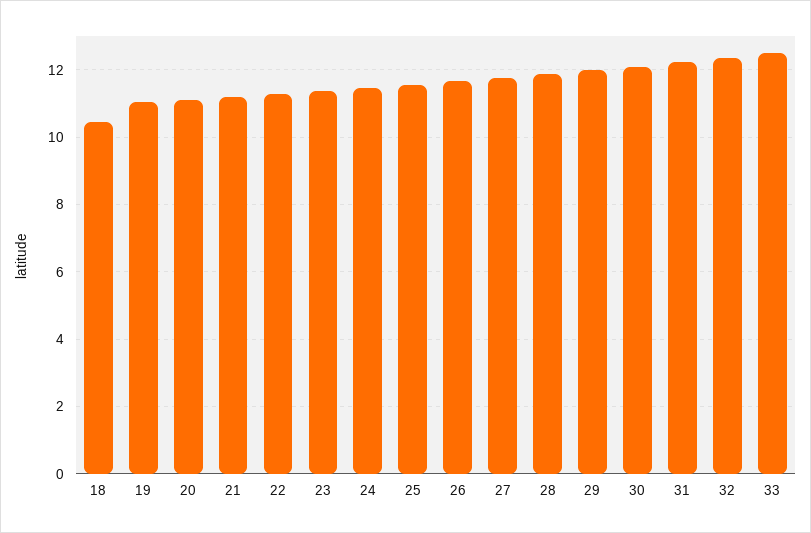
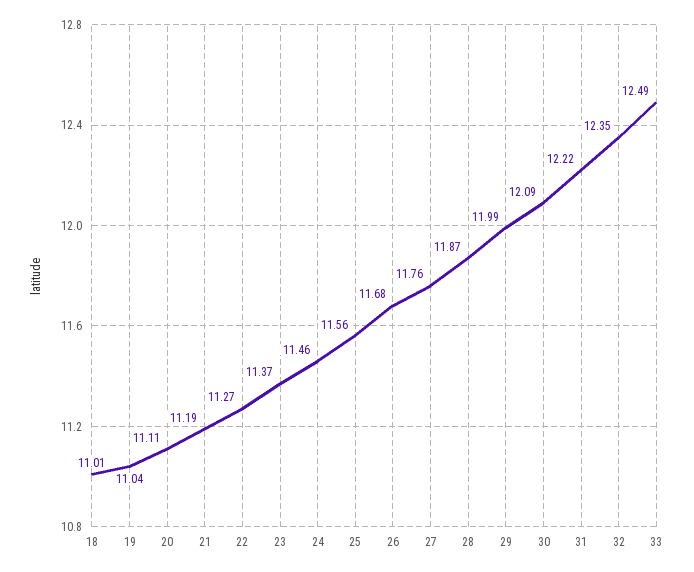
18: 10.4 -> 11.01

